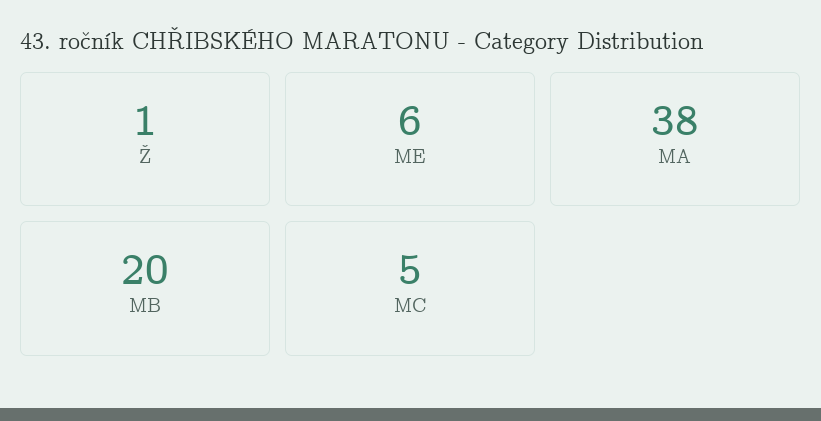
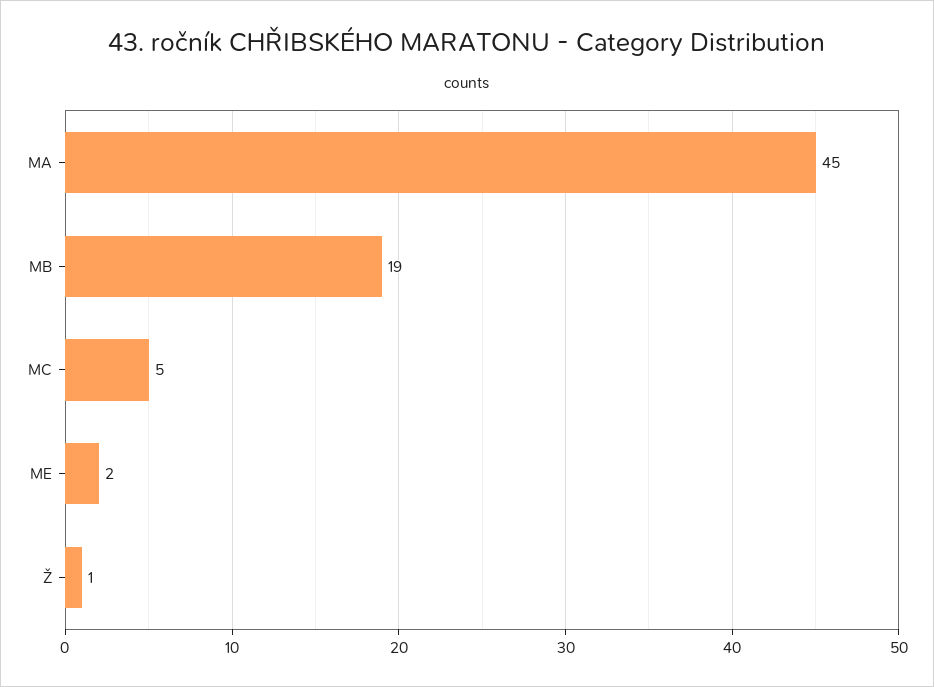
ME: 6 -> 2
MA: 38 -> 45
MB: 20 -> 19

